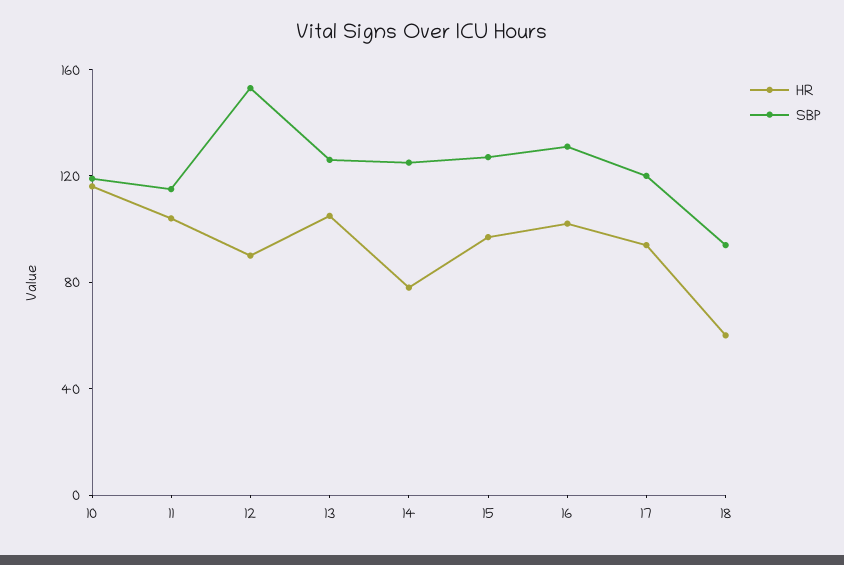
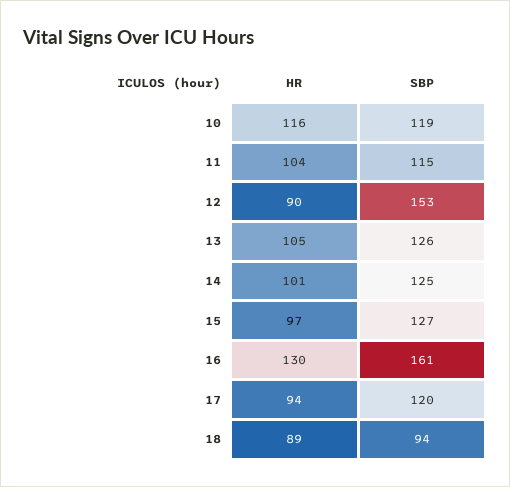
HR, 14: 80 -> 101
HR, 16: 100 -> 130
SBP, 16: 130 -> 161
HR, 18: 60 -> 89

